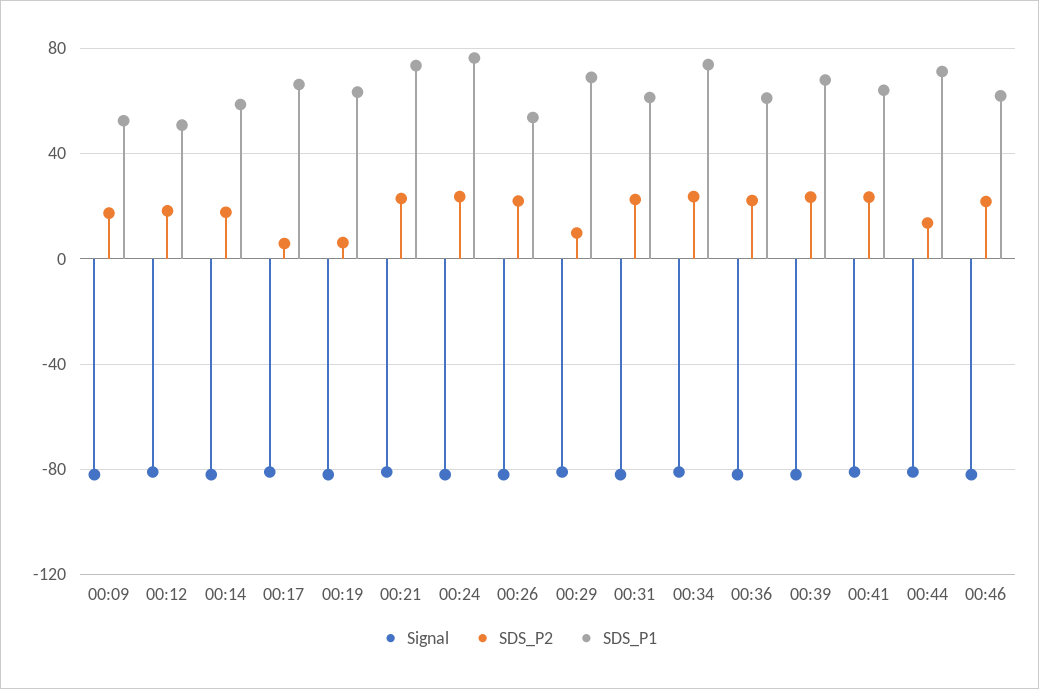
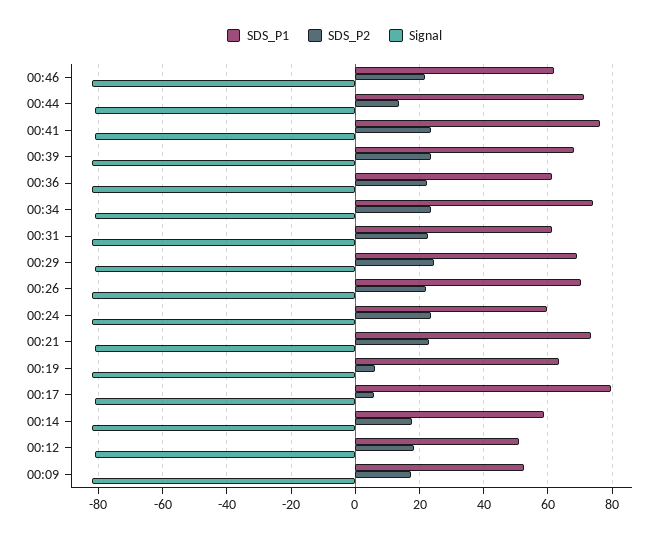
SDS_P1, 00:17: 65 -> 80
SDS_P1, 00:24: 75 -> 60
SDS_P1, 00:26: 55 -> 70
SDS_P2, 00:29: 10 -> 24
SDS_P1, 00:41: 65 -> 76

